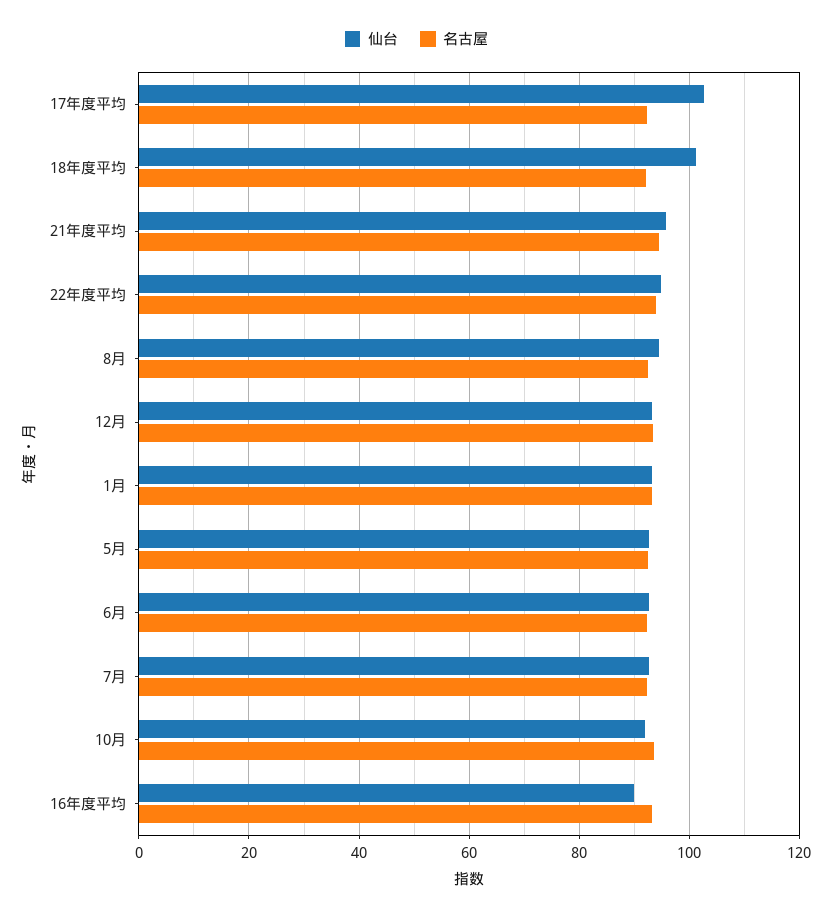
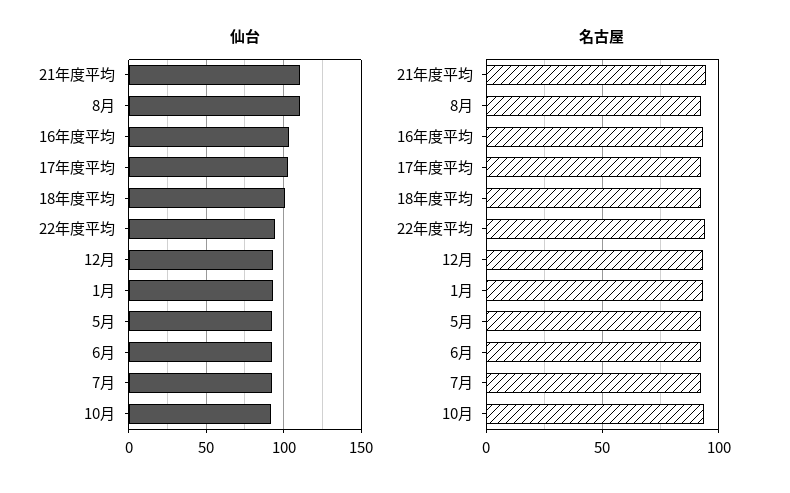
仙台, 21年度平均: 96 -> 110
仙台, 8月: 94 -> 110
仙台, 16年度平均: 90 -> 105

